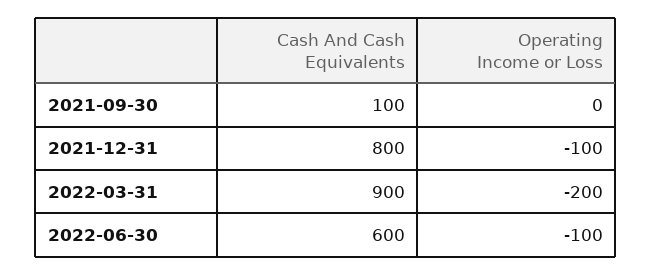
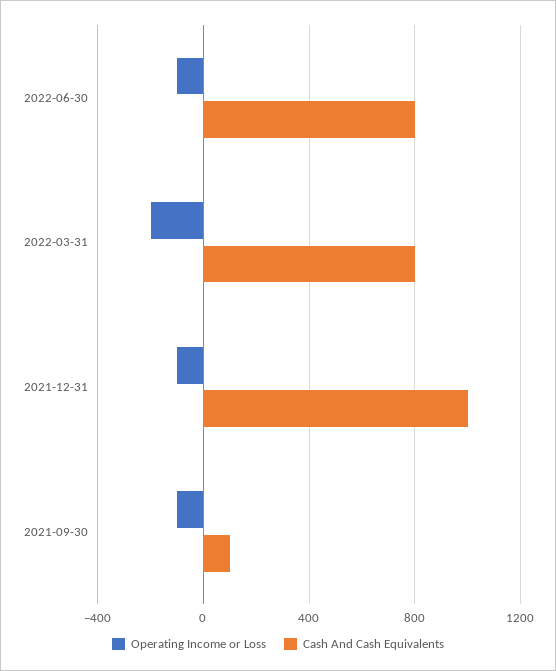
Operating Income or Loss, 2021-09-30: 0 -> -100
Cash And Cash Equivalents, 2021-12-31: 800 -> 1000
Cash And Cash Equivalents, 2022-03-31: 900 -> 800
Cash And Cash Equivalents, 2022-06-30: 600 -> 800

